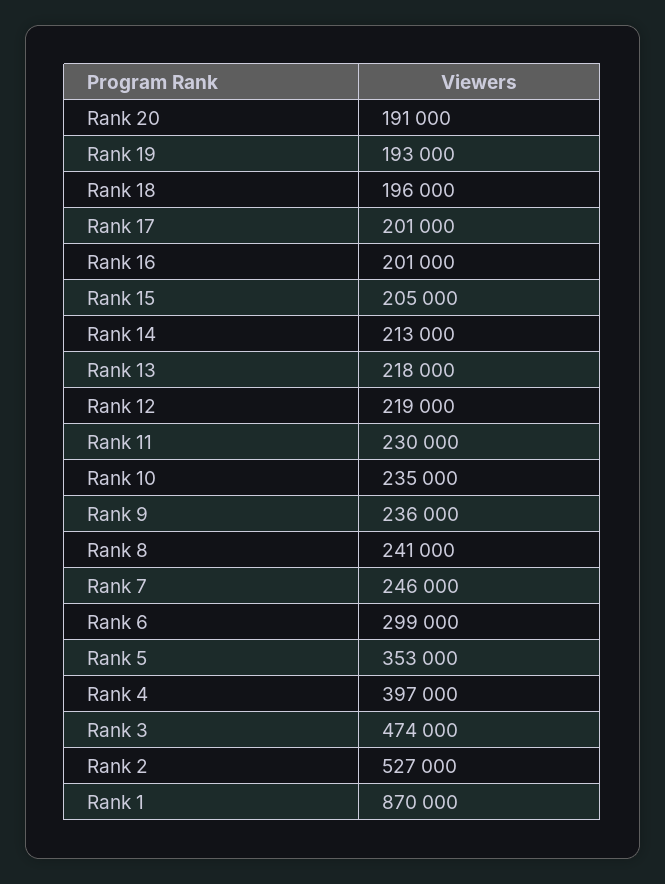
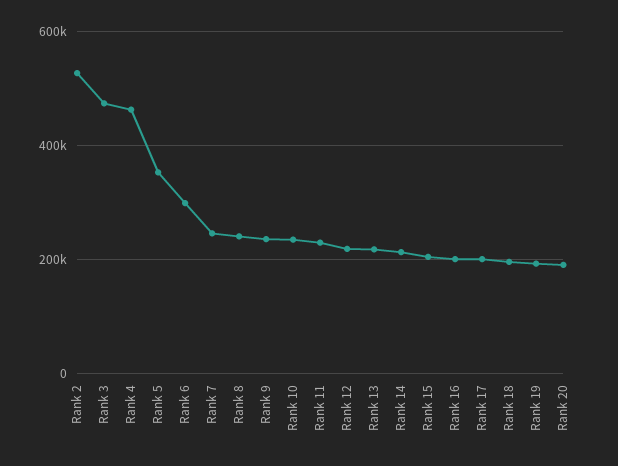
Rank 4: 397000 -> 460000
Rank 1: 870000 -> none

